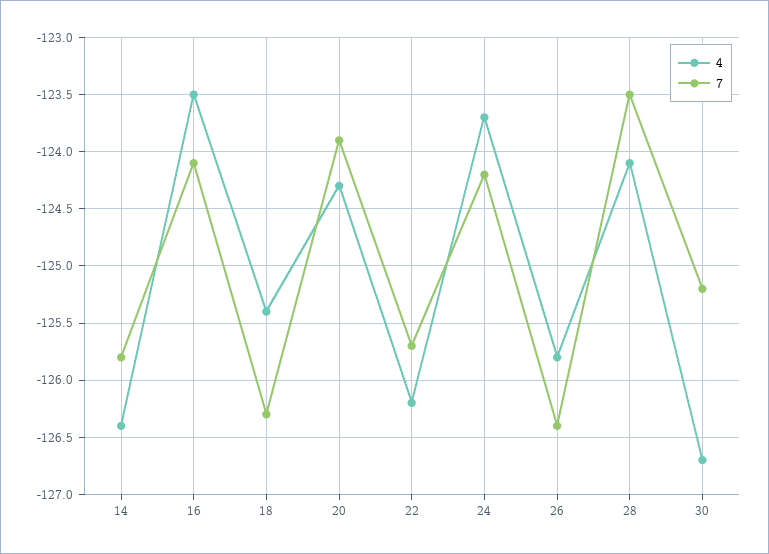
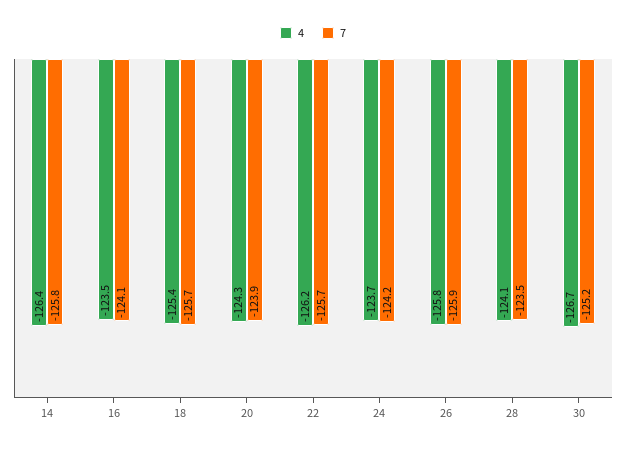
7, 18: -126.3 -> -125.7
7, 26: -126.4 -> -125.9

